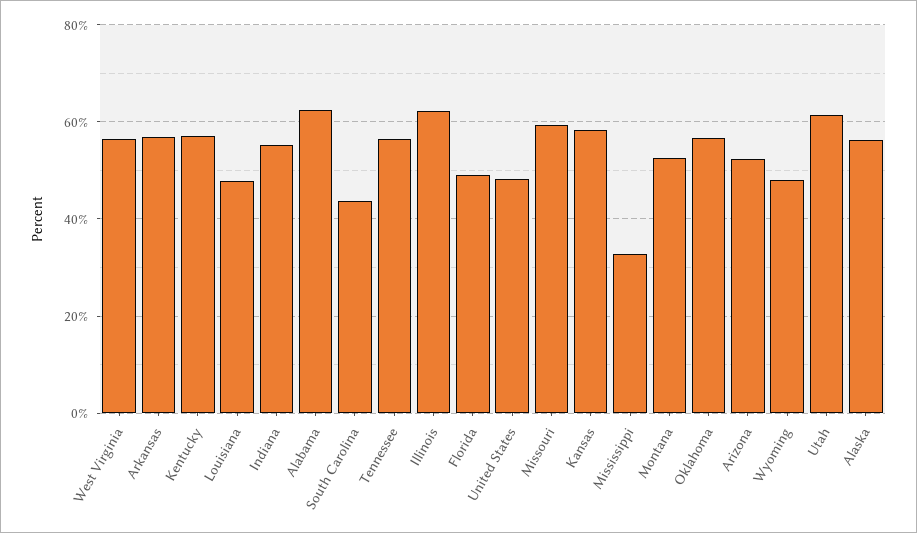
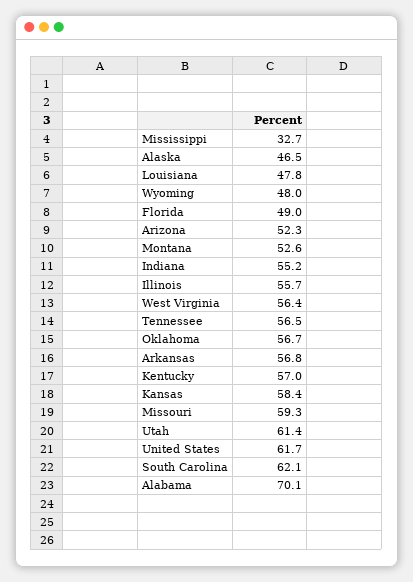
Alabama: 62 -> 70.1
South Carolina: 44 -> 62.1
Illinois: 62 -> 55.7
United States: 48 -> 61.7
Alaska: 56 -> 46.5

